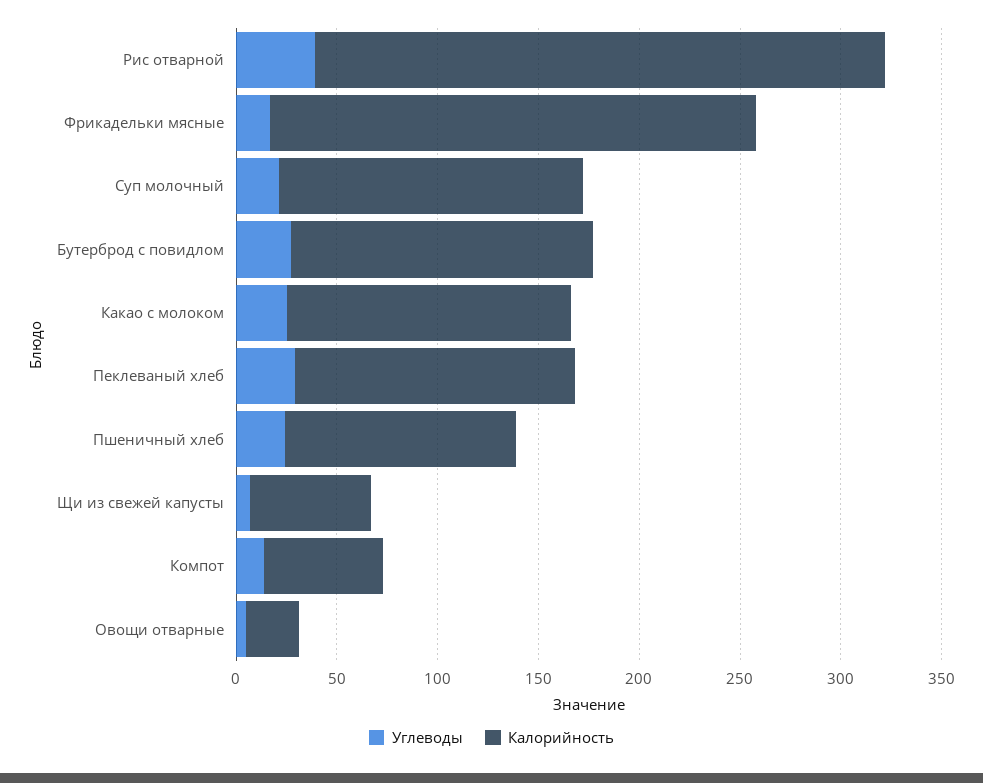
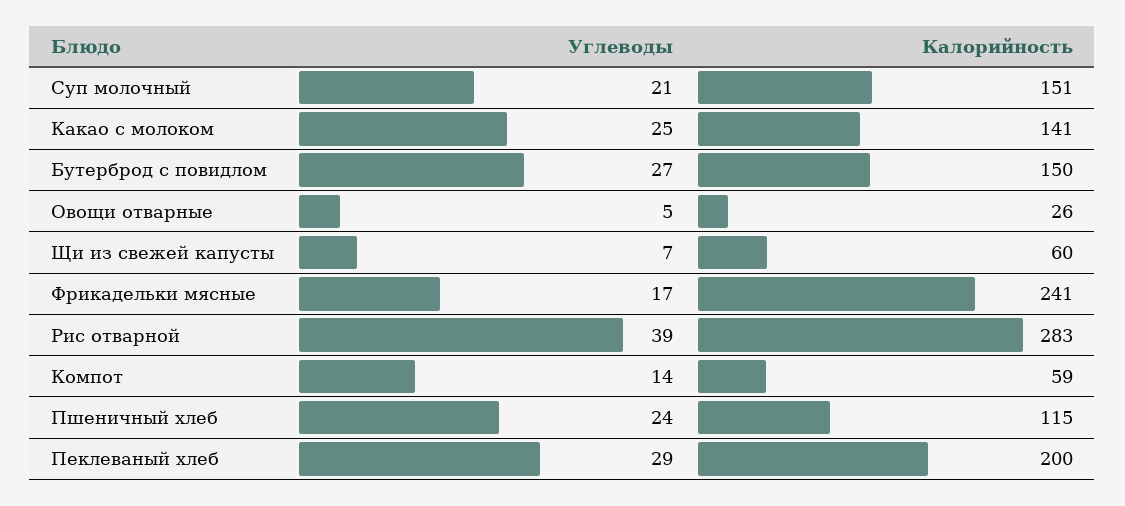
Калорийность, Пеклеваный хлеб: 140 -> 200

